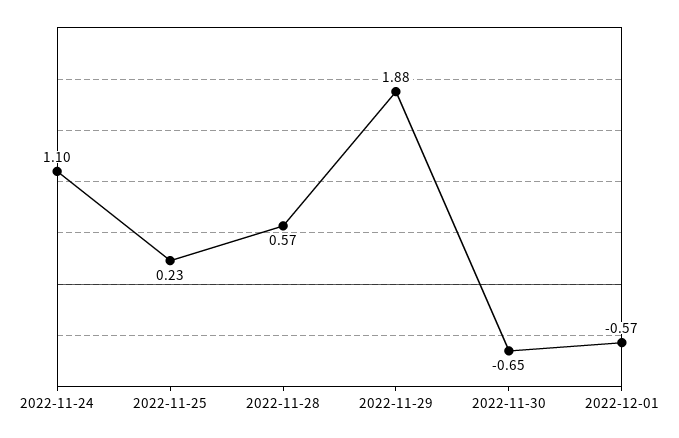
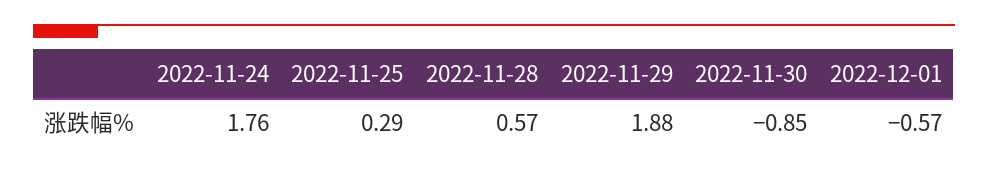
2022-11-24: 1.1 -> 1.76
2022-11-25: 0.23 -> 0.29
2022-11-30: -0.65 -> -0.85

